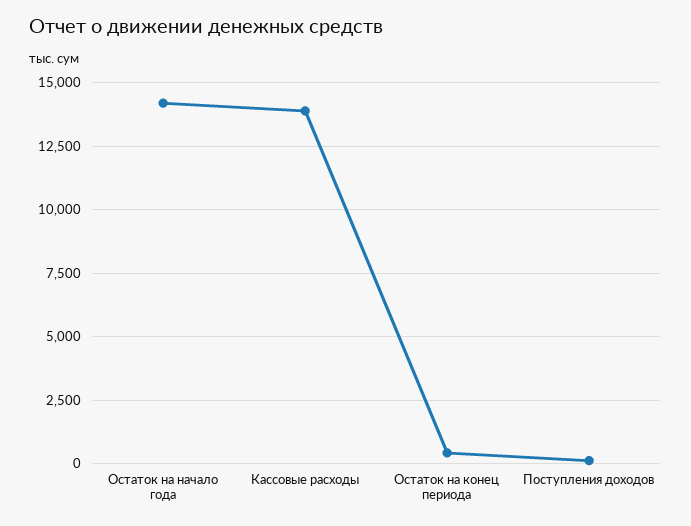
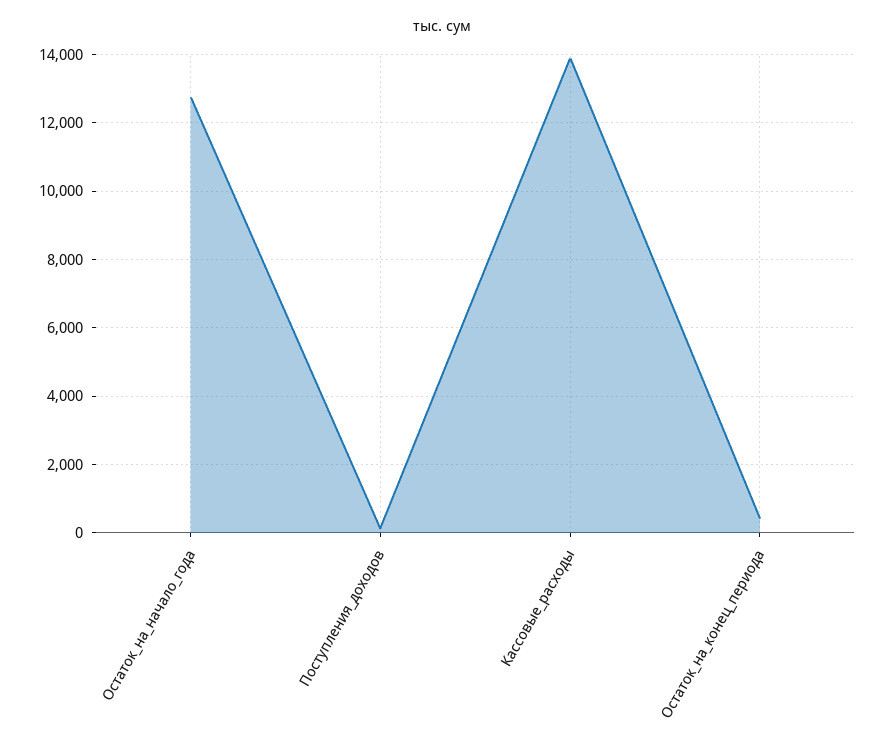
Остаток на начало года: 14250 -> 12800

